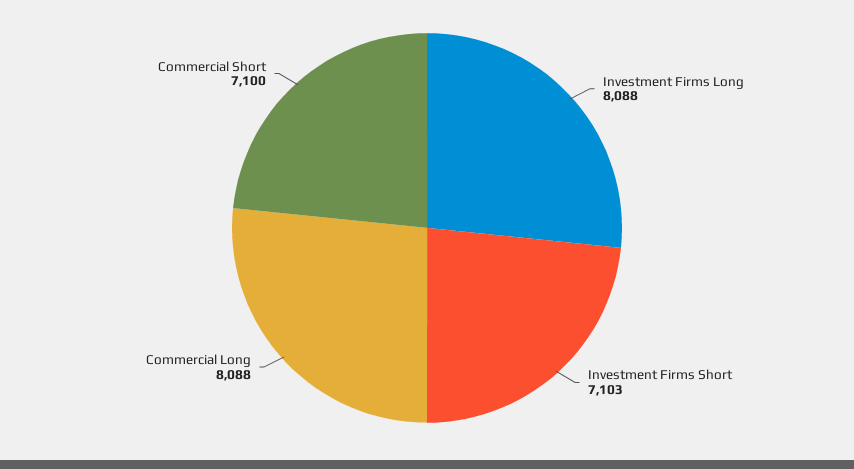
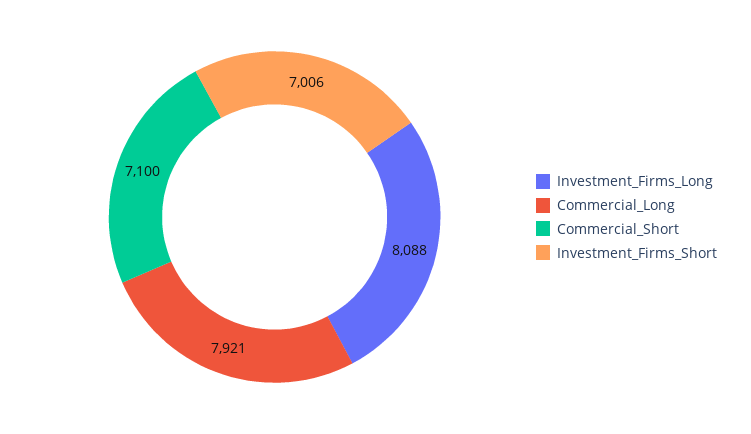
Investment Firms Short: 7103 -> 7006
Commercial Long: 8088 -> 7921

